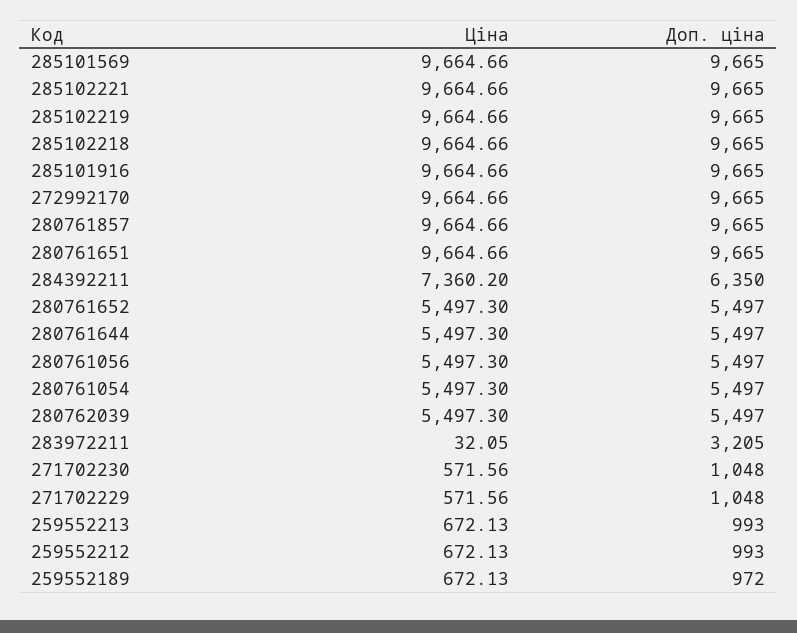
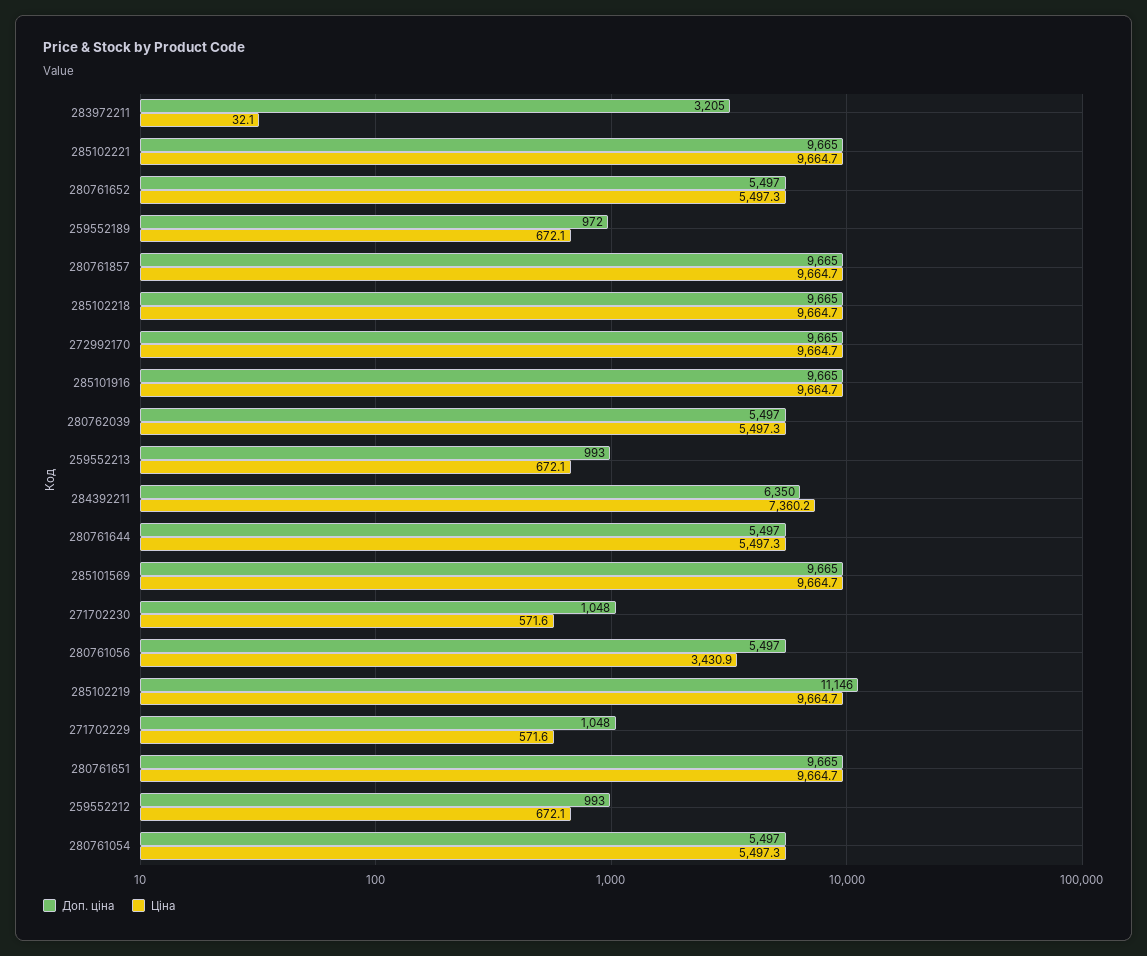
Доп. ціна, 285102219: 9665 -> 11146
Ціна, 280761056: 5497.3 -> 3430.9

